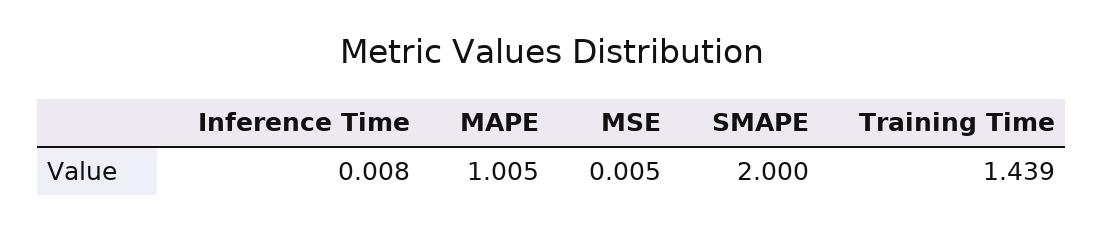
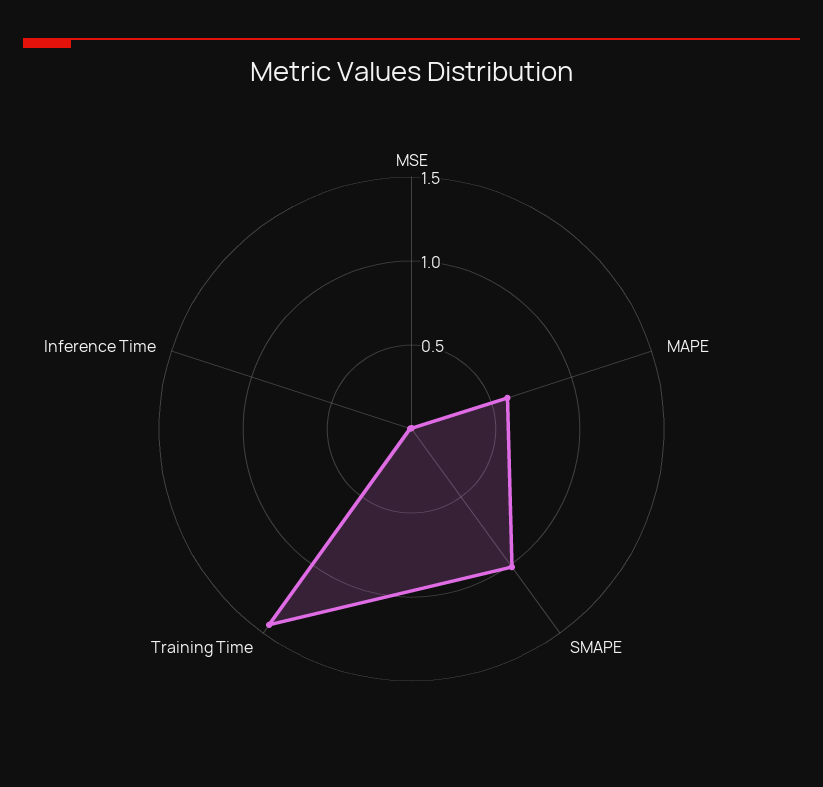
MAPE: 1.005 -> 0.6
SMAPE: 2 -> 1

